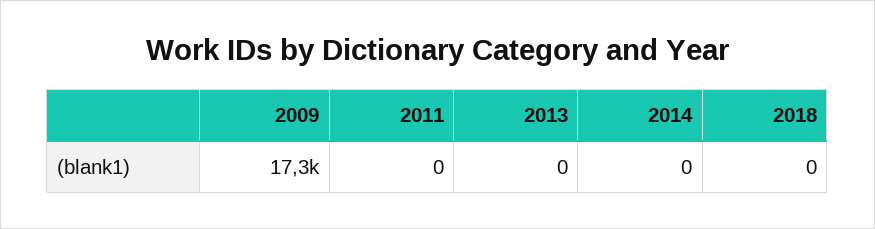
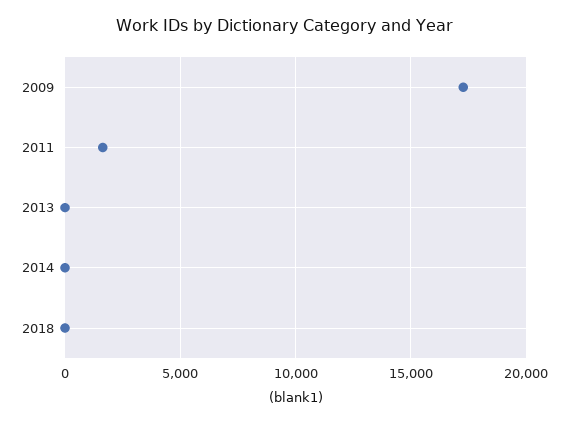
2011: 0 -> 1500

